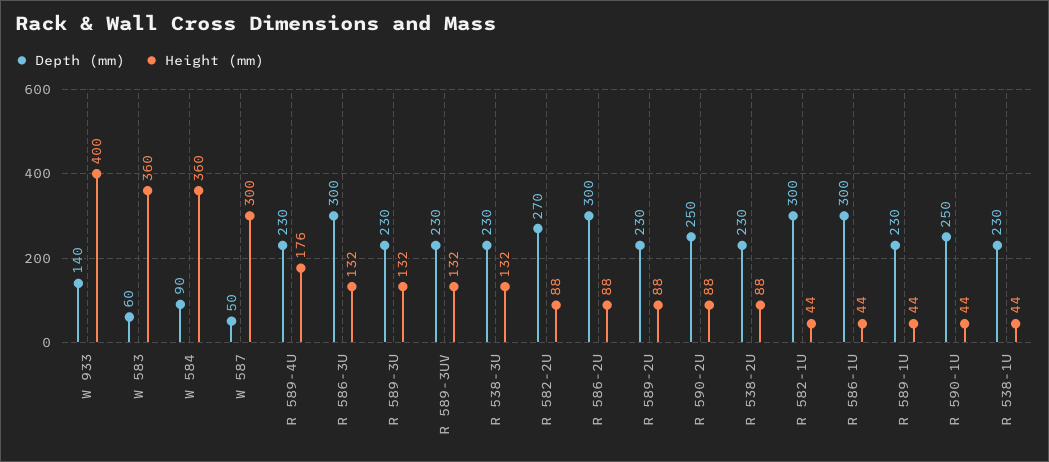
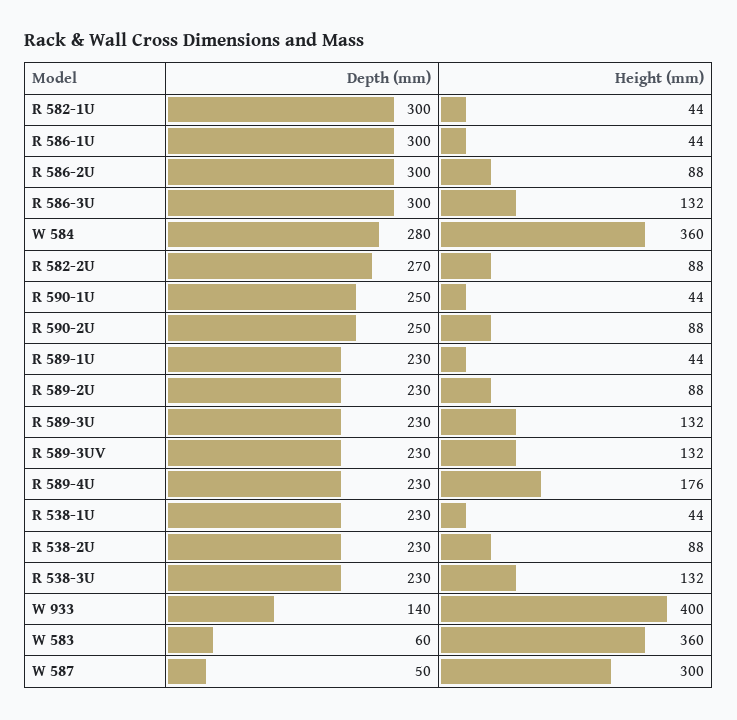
Depth (mm), W 584: 90 -> 280

